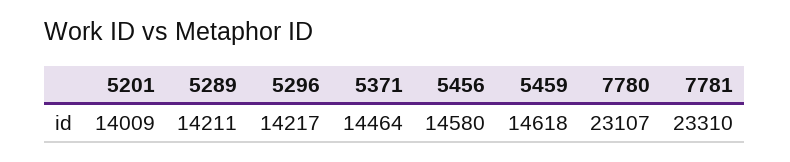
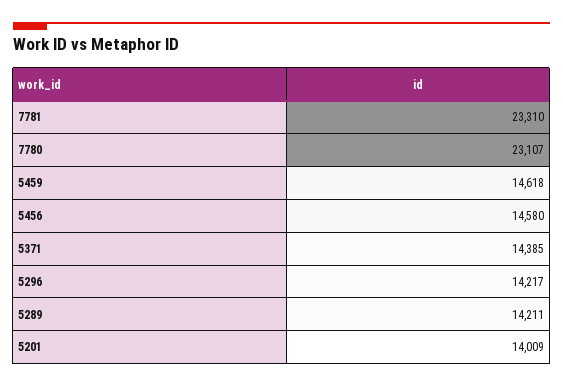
5371: 14464 -> 14385

